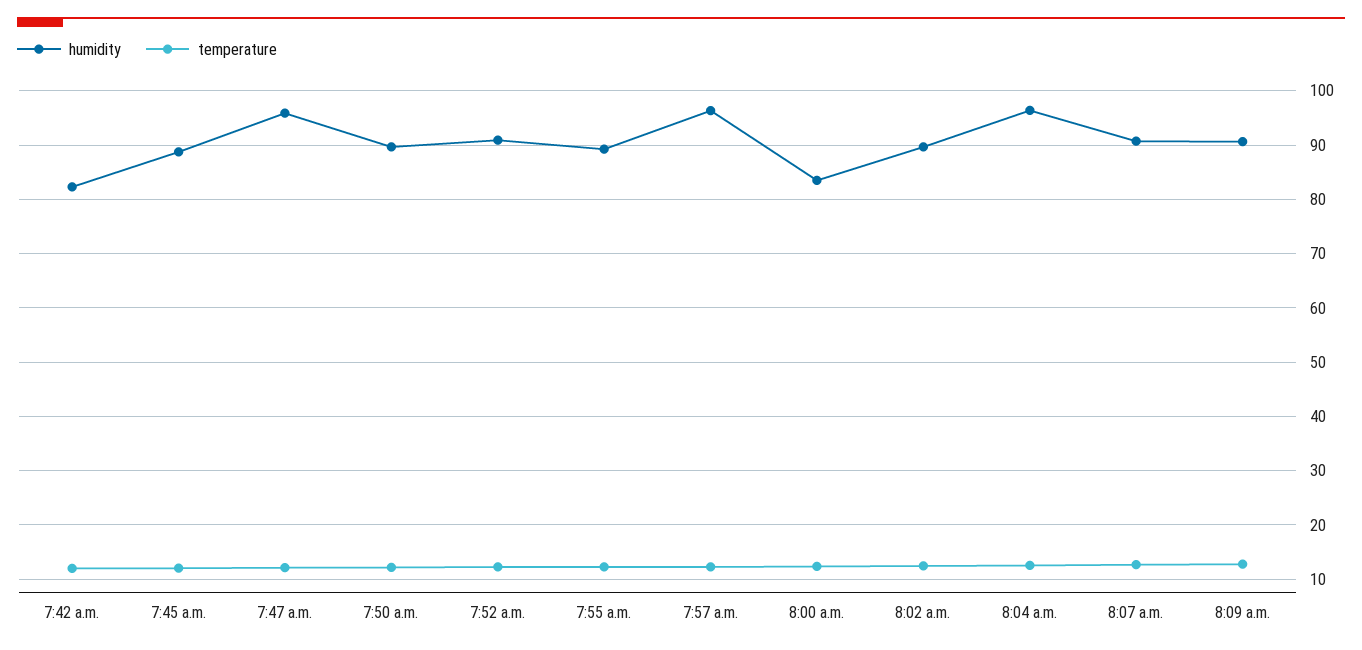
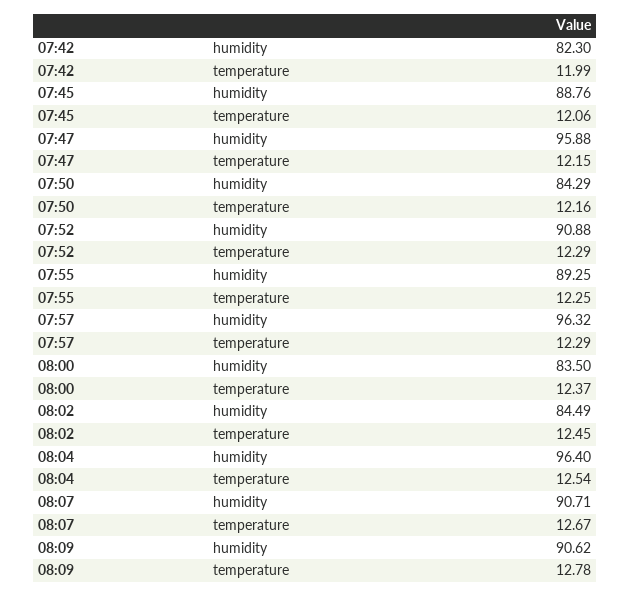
humidity, 7:50 a.m.: 90 -> 84.29
humidity, 8:02 a.m.: 90 -> 84.49

